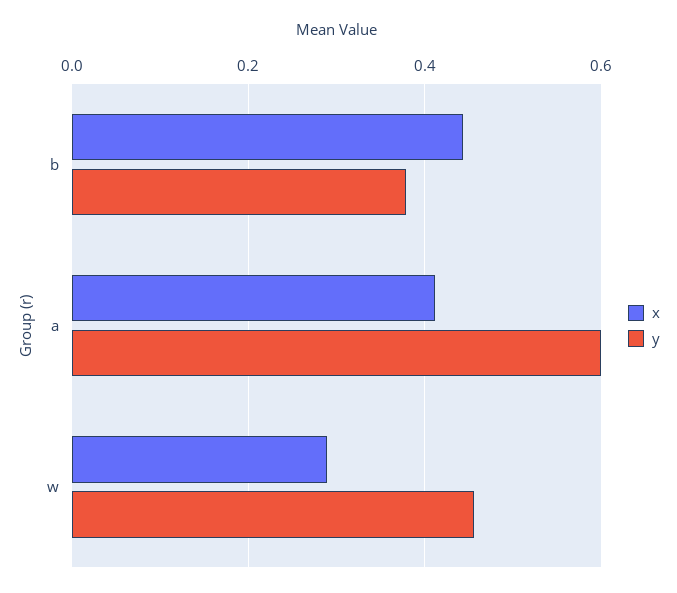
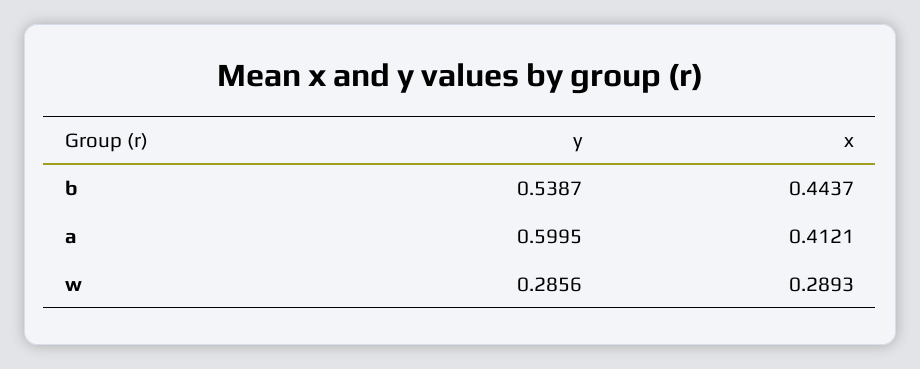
y, b: 0.38 -> 0.5387
y, w: 0.46 -> 0.2856

